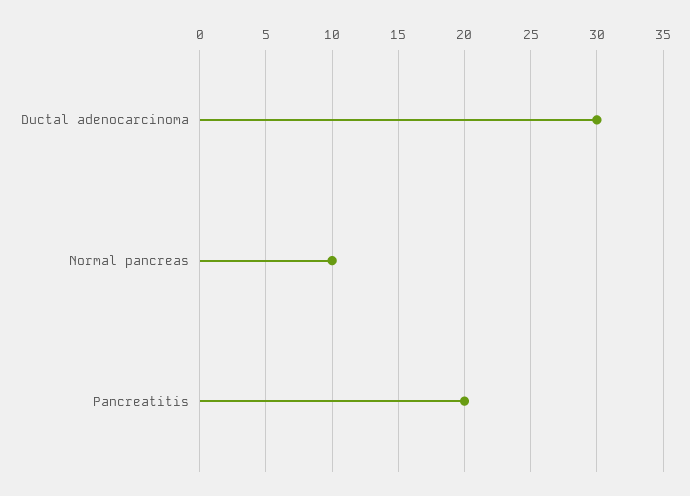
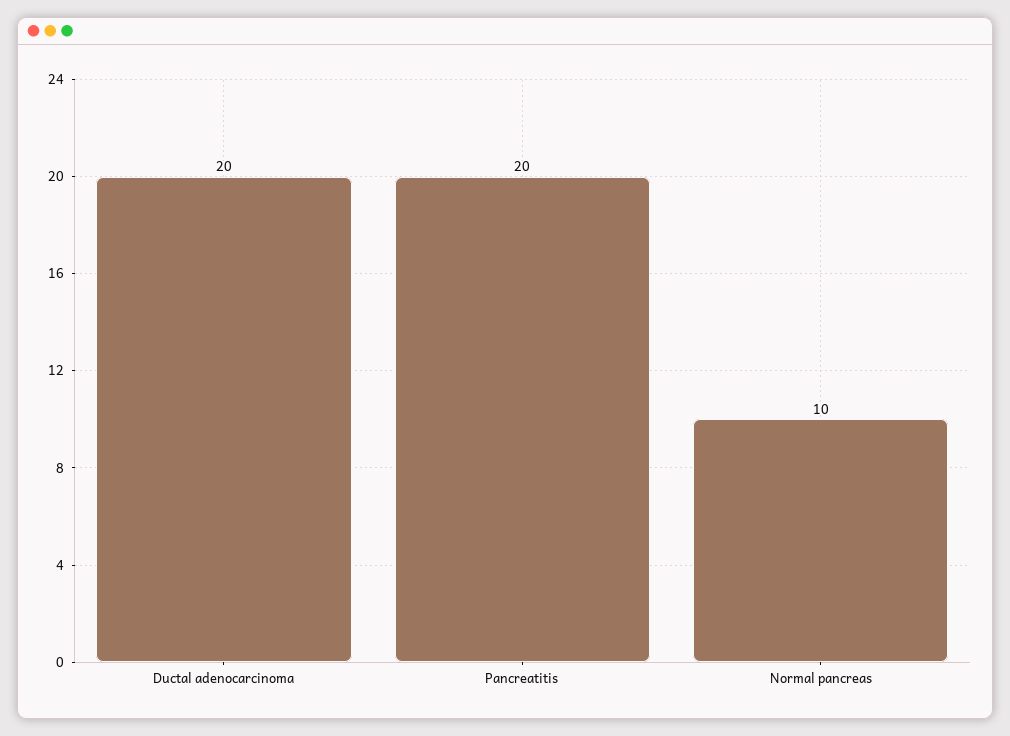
Ductal adenocarcinoma: 30 -> 20

